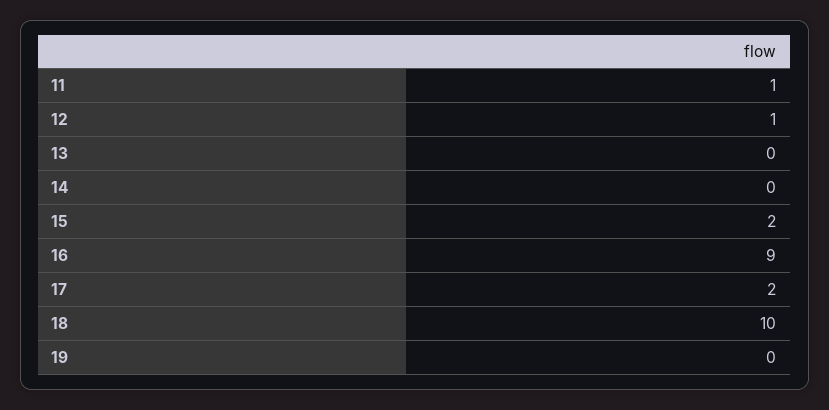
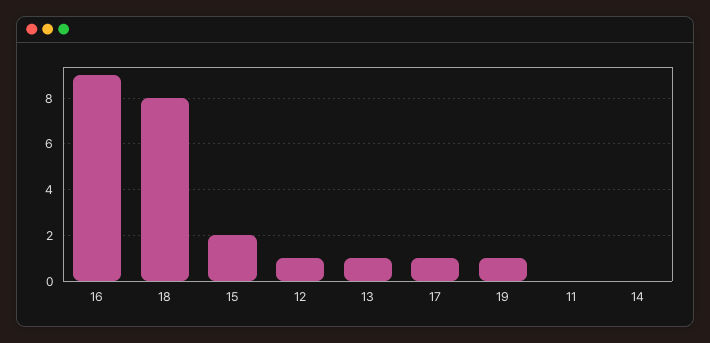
11: 1 -> 0
13: 0 -> 1
17: 2 -> 1
18: 10 -> 8
19: 0 -> 1

